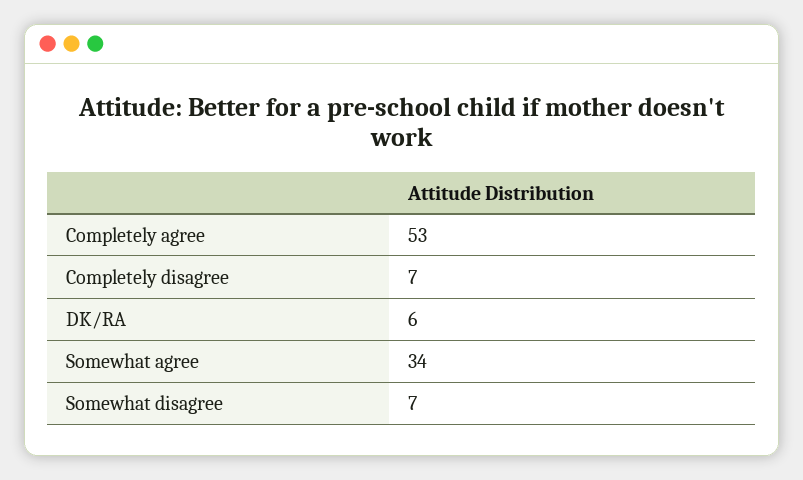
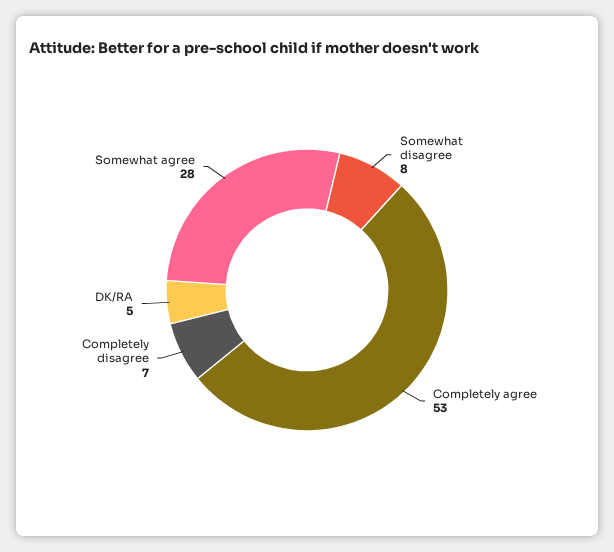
DK/RA: 6 -> 5
Somewhat agree: 34 -> 28
Somewhat disagree: 7 -> 8

